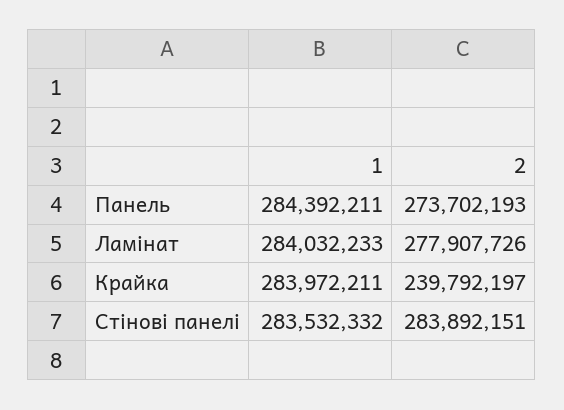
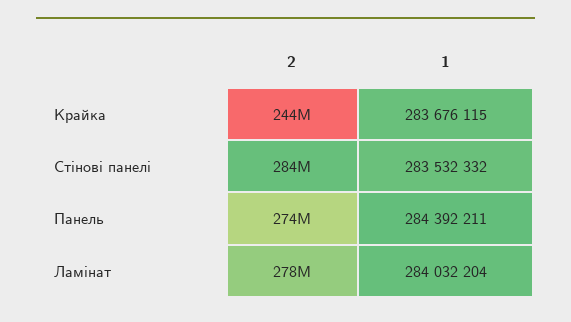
1, Ламінат: 284032233 -> 284032204
1, Крайка: 283972211 -> 283676115
2, Крайка: 239792197 -> 244000000

